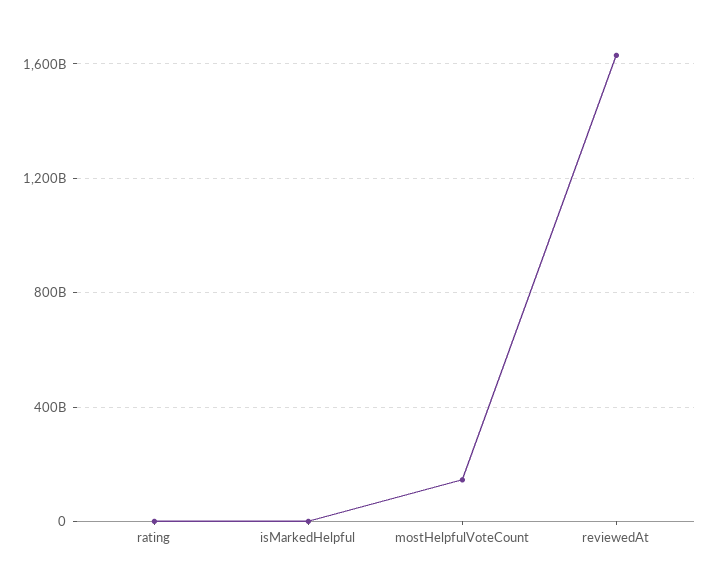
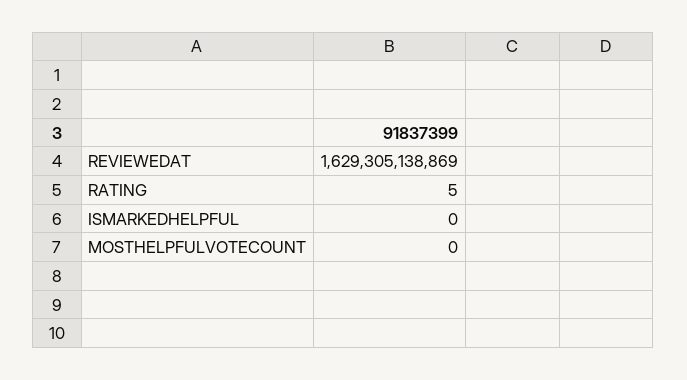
mostHelpfulVoteCount: 150000000000 -> 0

